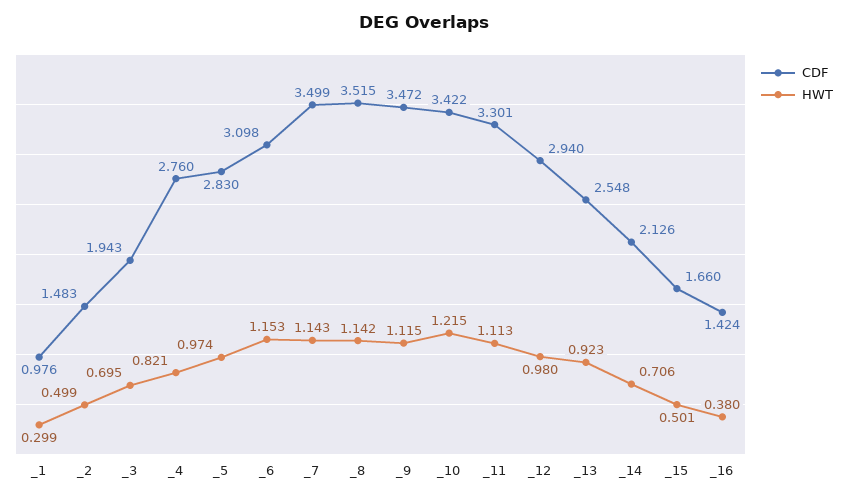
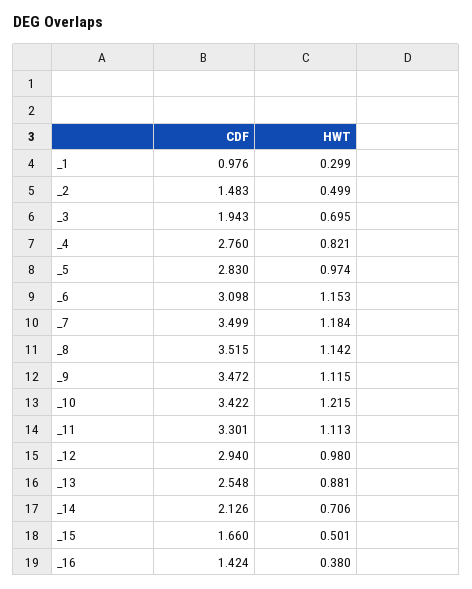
HWT, _7: 1.143 -> 1.184
HWT, _13: 0.923 -> 0.881

